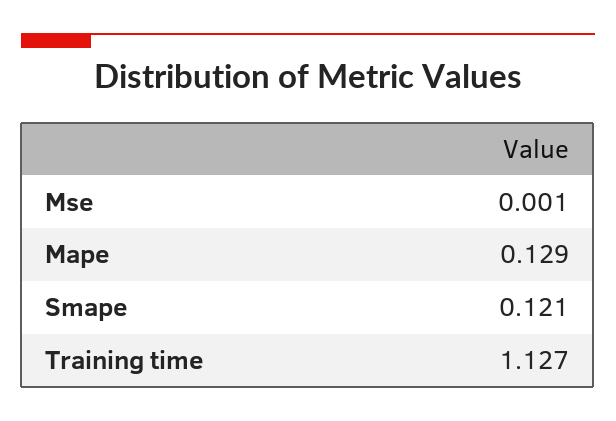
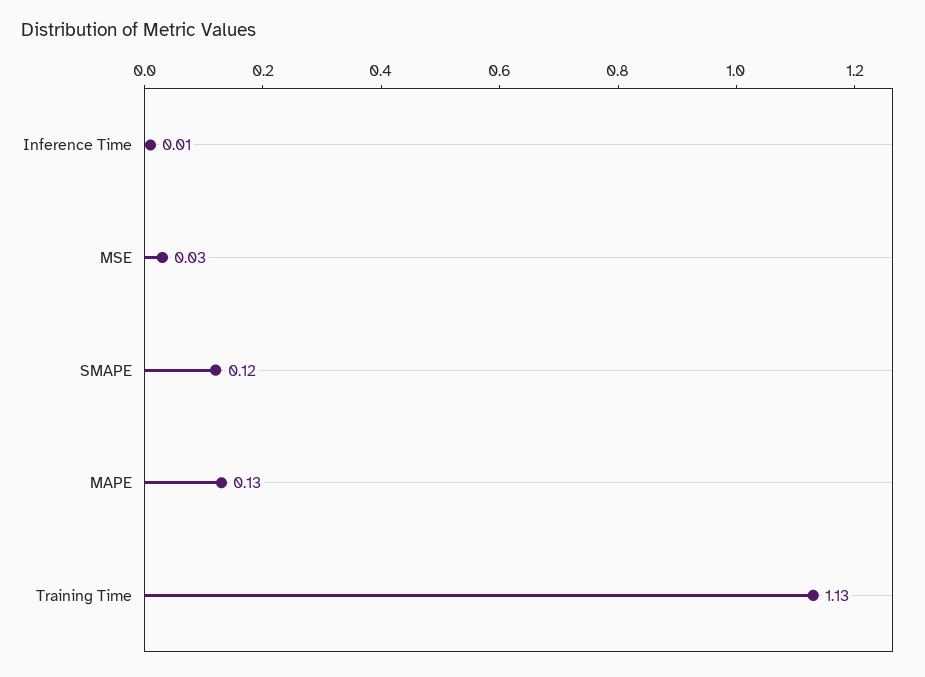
Mse: 0.001 -> 0.03
Inference Time: none -> 0.01

